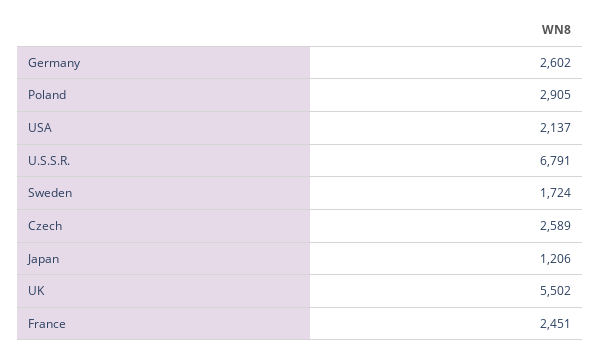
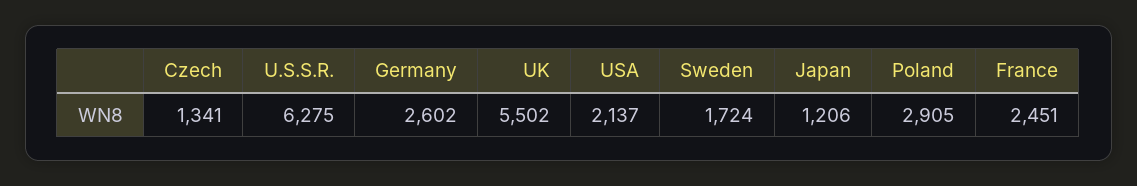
U.S.S.R.: 6791 -> 6275
Czech: 2589 -> 1341

